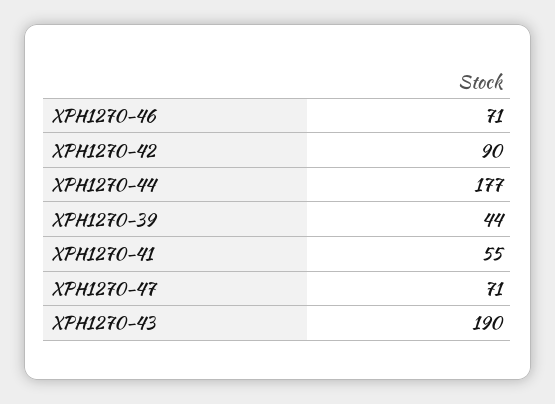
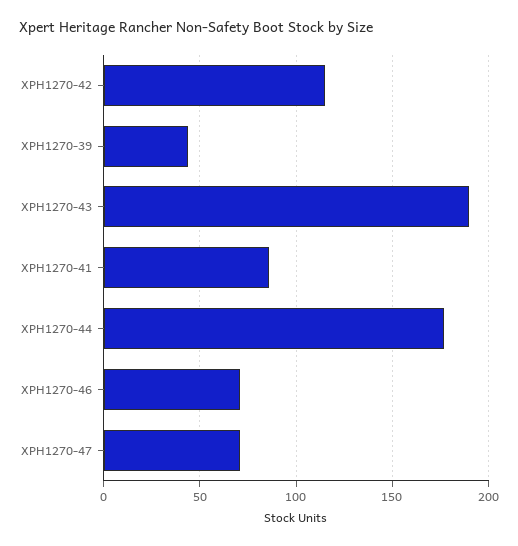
XPH1270-42: 90 -> 115
XPH1270-41: 55 -> 85

